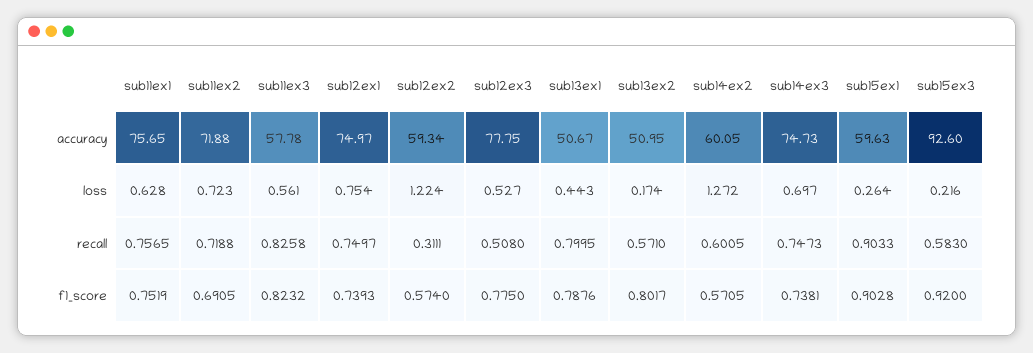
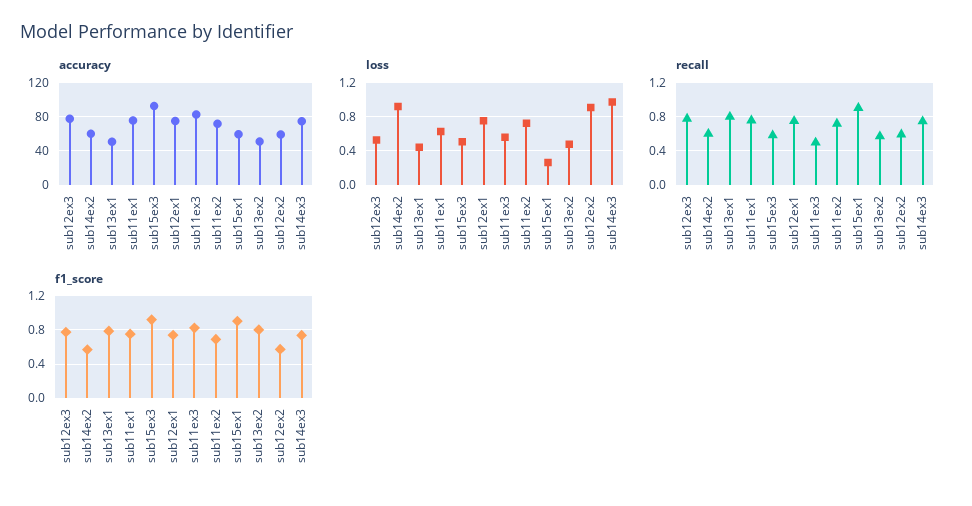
accuracy, sub11ex3: 57.78 -> 80
loss, sub12ex2: 1.224 -> 0.9
loss, sub13ex2: 0.174 -> 0.5
loss, sub14ex2: 1.272 -> 0.9
loss, sub14ex3: 0.697 -> 1
loss, sub15ex3: 0.216 -> 0.5
recall, sub11ex3: 0.8258 -> 0.5
recall, sub12ex2: 0.3111 -> 0.6
recall, sub12ex3: 0.508 -> 0.8

